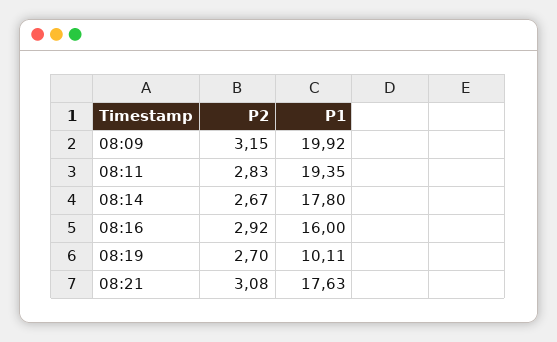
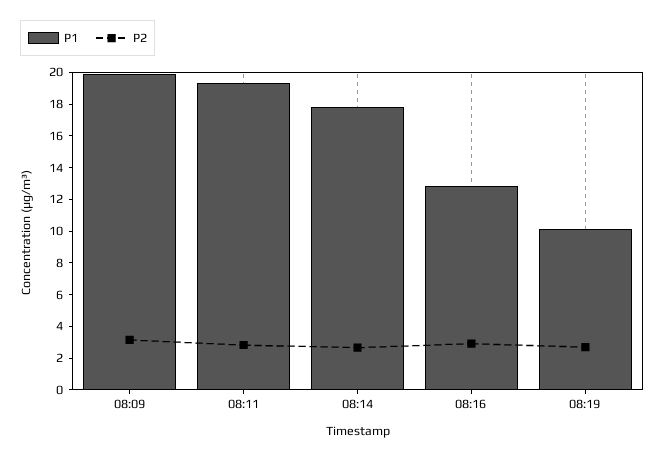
P1, 08:16: 16 -> 13
P2, 08:21: 3.08 -> none
P1, 08:21: 17.63 -> none

